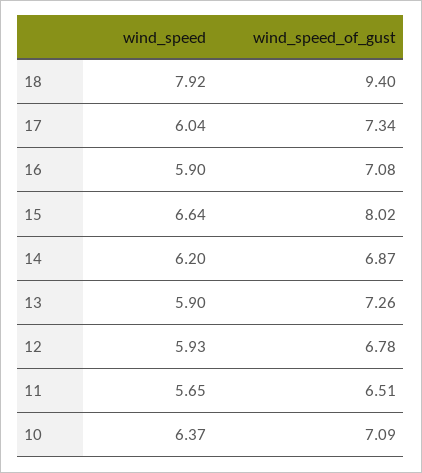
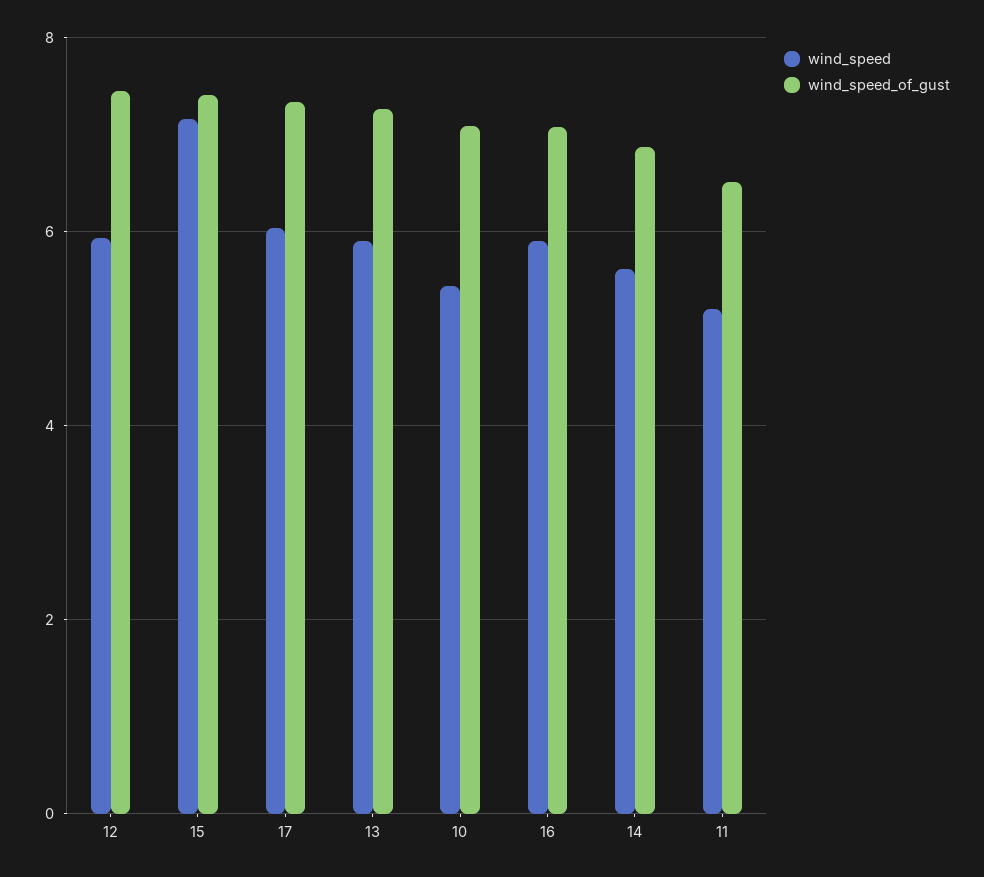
wind_speed, 18: 7.92 -> none
wind_speed_of_gust, 18: 9.4 -> none
wind_speed, 15: 6.64 -> 7.2
wind_speed_of_gust, 15: 8.02 -> 7.4
wind_speed, 14: 6.2 -> 5.6
wind_speed_of_gust, 12: 6.78 -> 7.4
wind_speed, 11: 5.65 -> 5.2
wind_speed, 10: 6.37 -> 5.4

